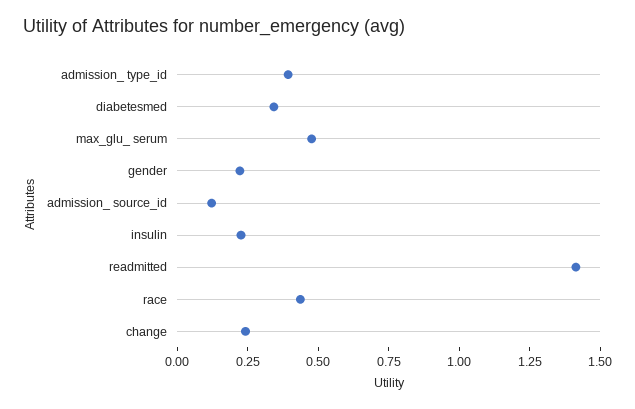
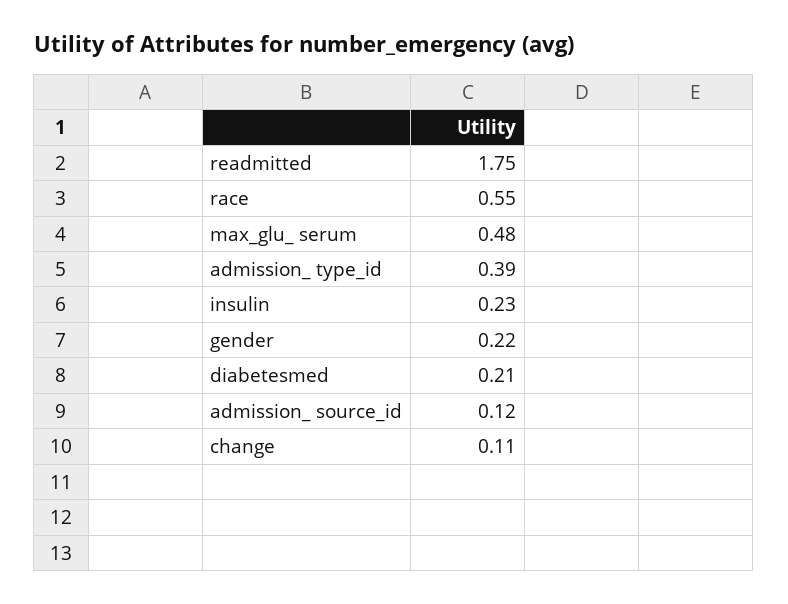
diabetesmed: 0.35 -> 0.21
readmitted: 1.4 -> 1.75
race: 0.45 -> 0.55
change: 0.25 -> 0.11

